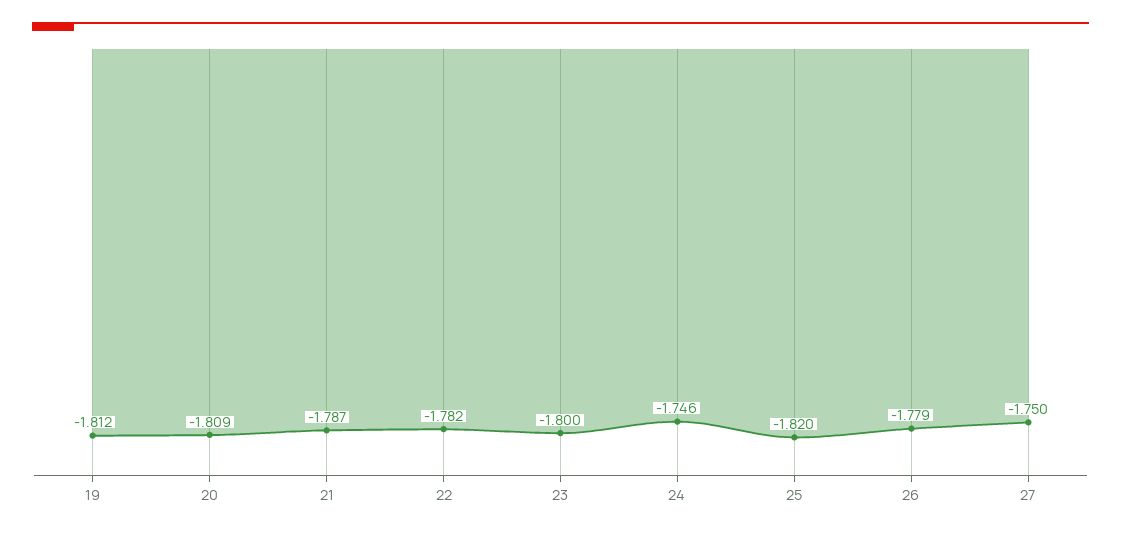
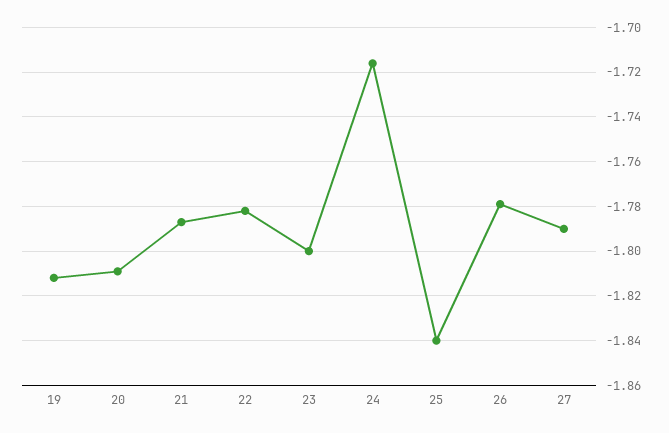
24: -1.746 -> -1.715
25: -1.82 -> -1.84
27: -1.75 -> -1.79

